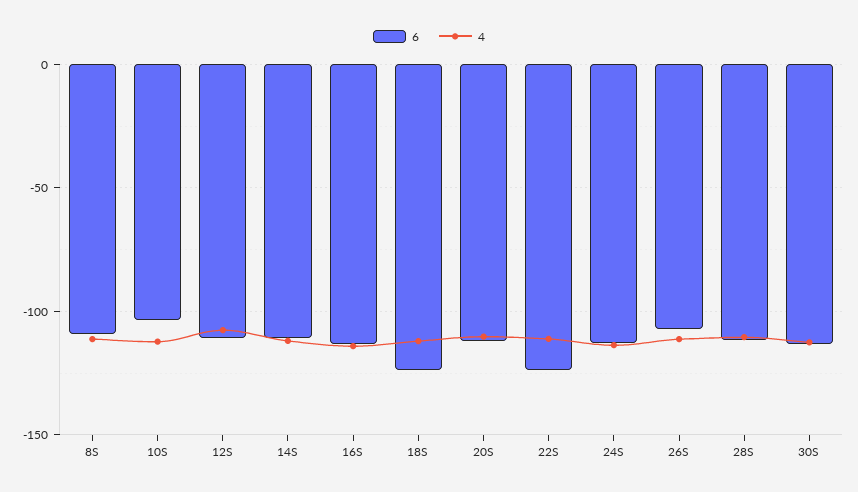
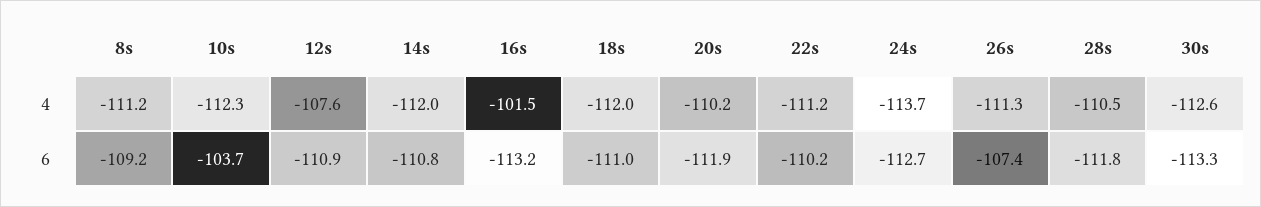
4, 16S: -115 -> -101.5
6, 18S: -125 -> -111
6, 22S: -125 -> -110.2

